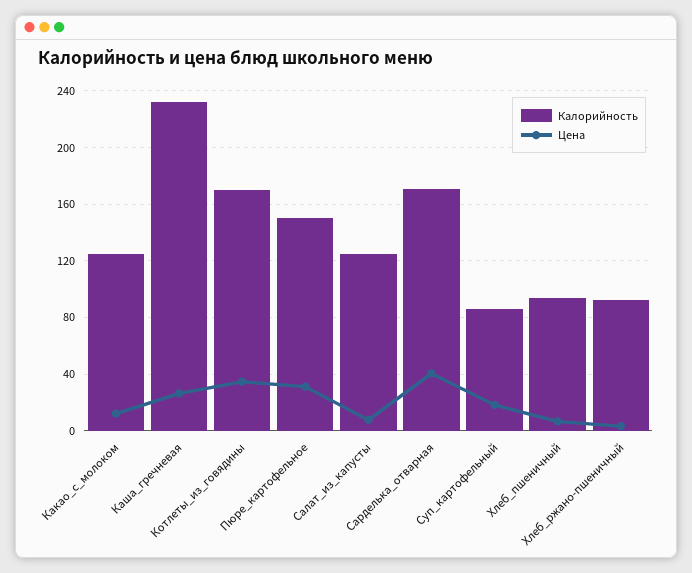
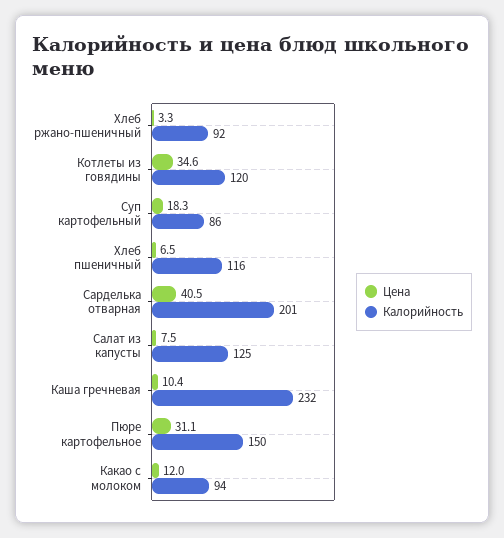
Калорийность, Какао_с_молоком: 125 -> 94
Цена, Каша_гречневая: 25 -> 10.4
Калорийность, Котлеты_из_говядины: 170 -> 120
Калорийность, Сарделька_отварная: 170 -> 201
Калорийность, Хлеб_пшеничный: 95 -> 116

